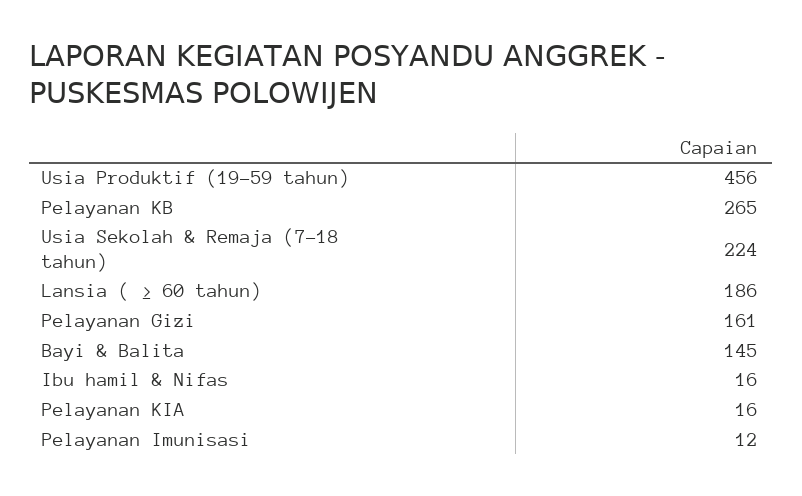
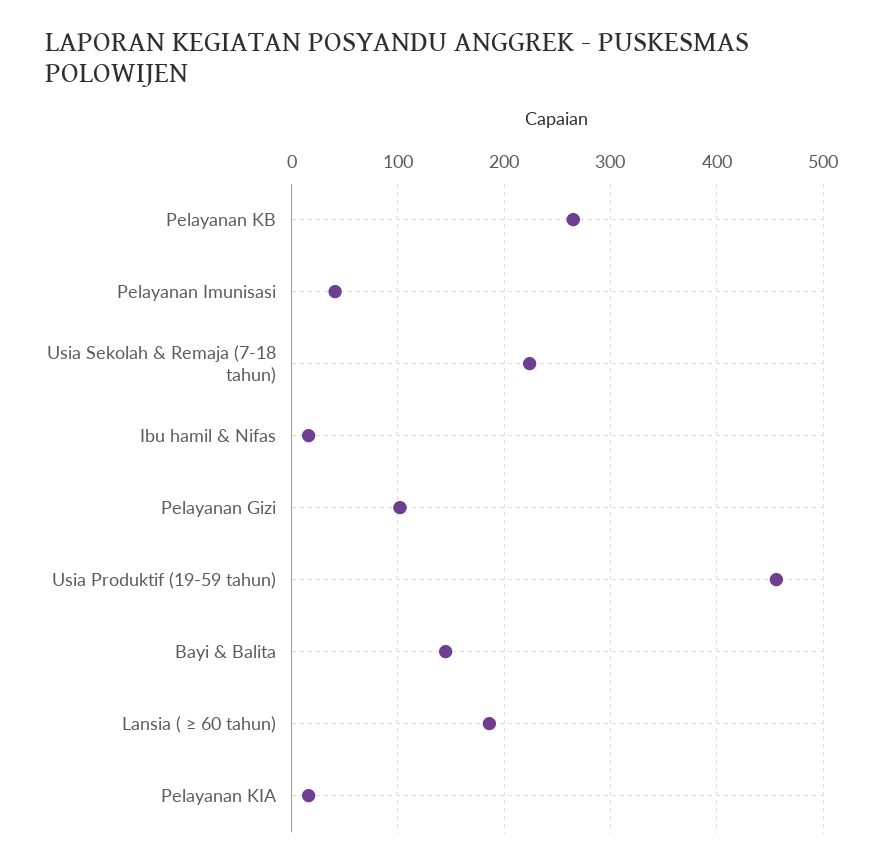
Pelayanan Gizi: 161 -> 100
Pelayanan Imunisasi: 12 -> 40

